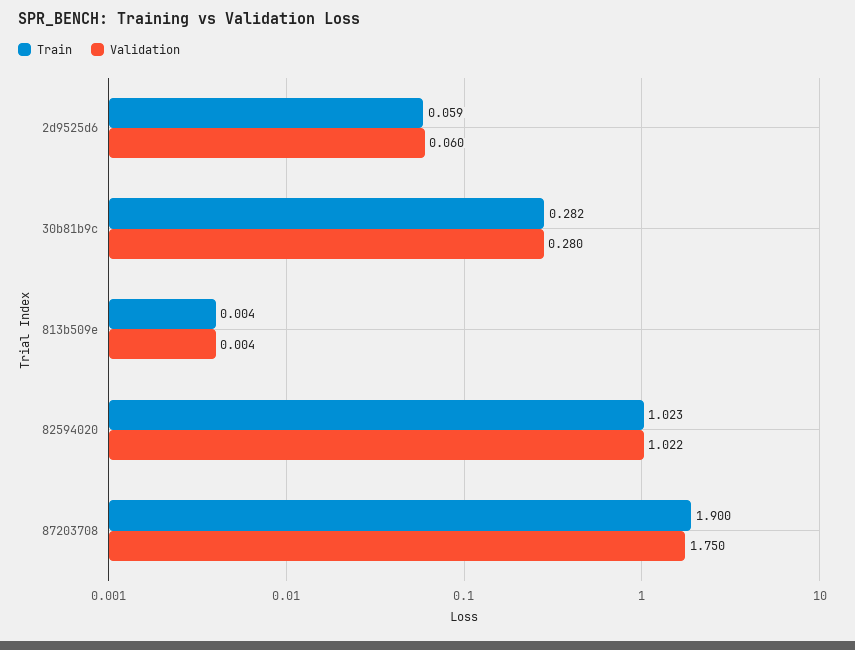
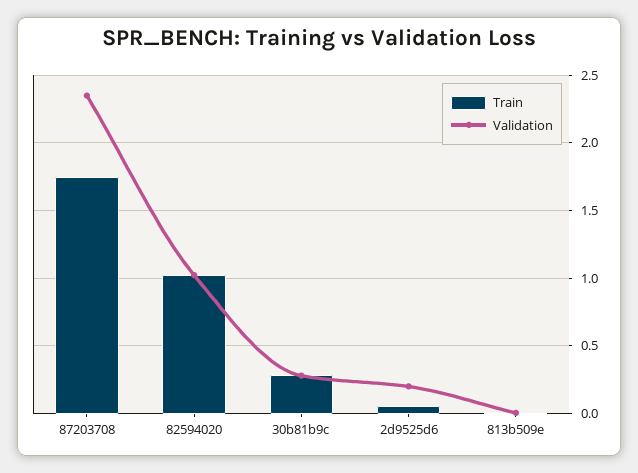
Validation, 2d9525d6: 0.06 -> 0.2
Train, 87203708: 1.9 -> 1.75
Validation, 87203708: 1.75 -> 2.35

